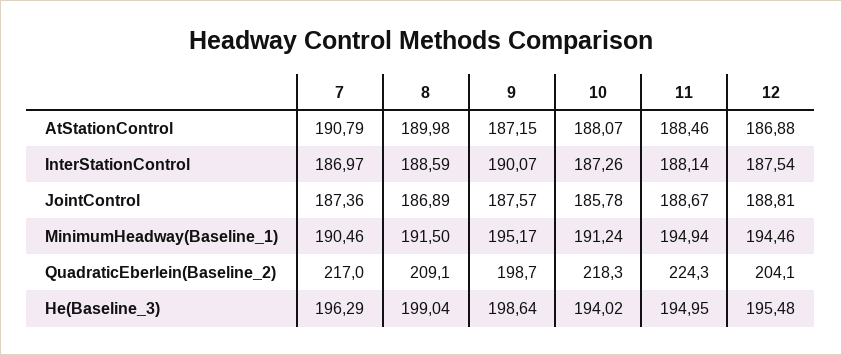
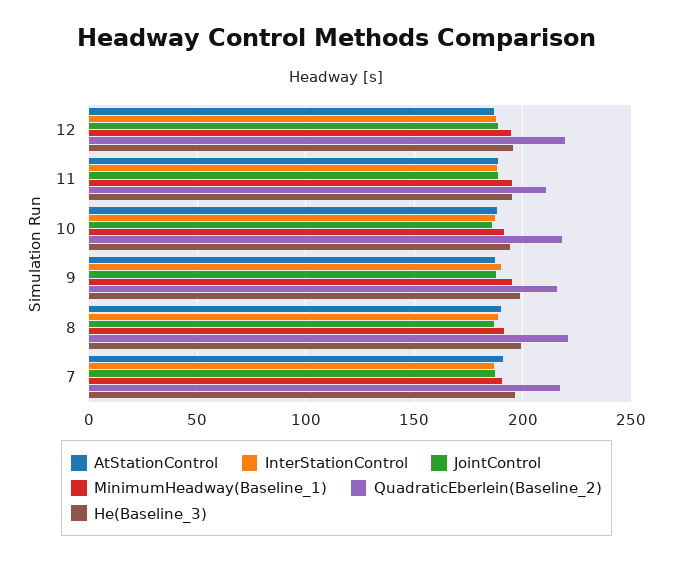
QuadraticEberlein(Baseline_2), 8: 209.1 -> 220
QuadraticEberlein(Baseline_2), 9: 198.7 -> 215
QuadraticEberlein(Baseline_2), 11: 224.3 -> 210
QuadraticEberlein(Baseline_2), 12: 204.1 -> 220

